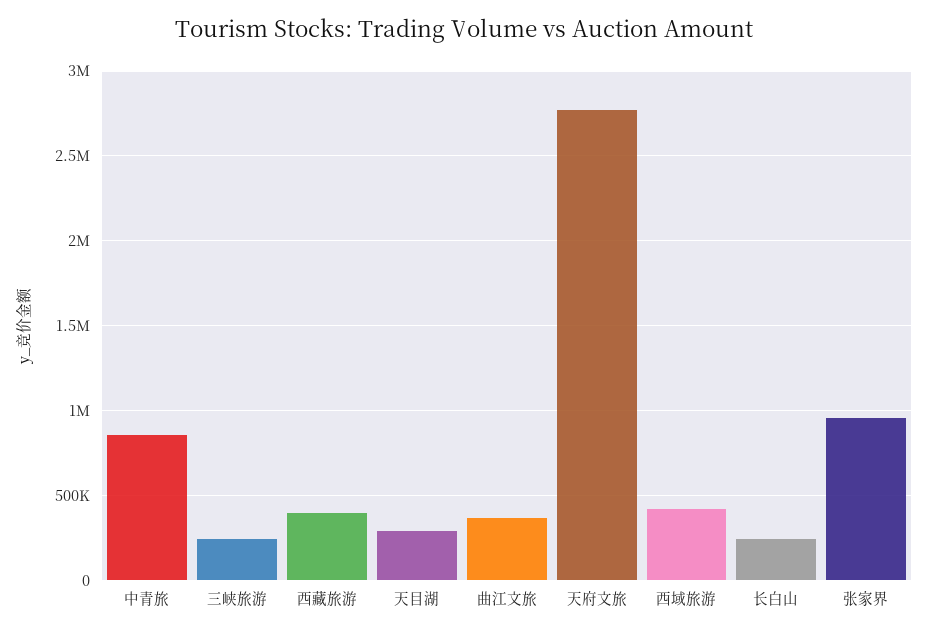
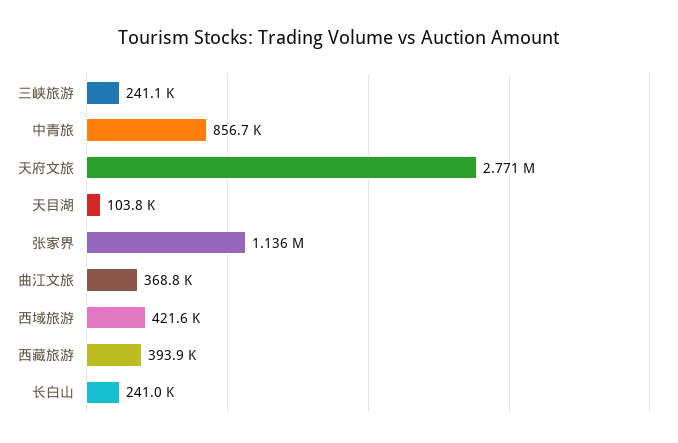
天目湖: 300000 -> 103800
张家界: 950000 -> 1136000

